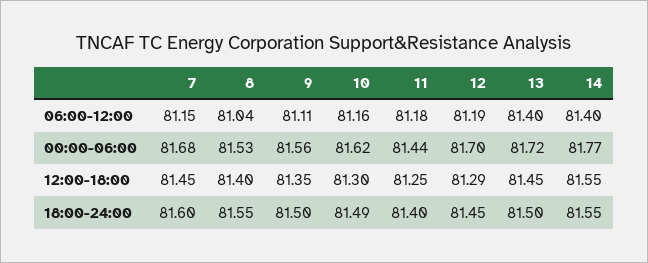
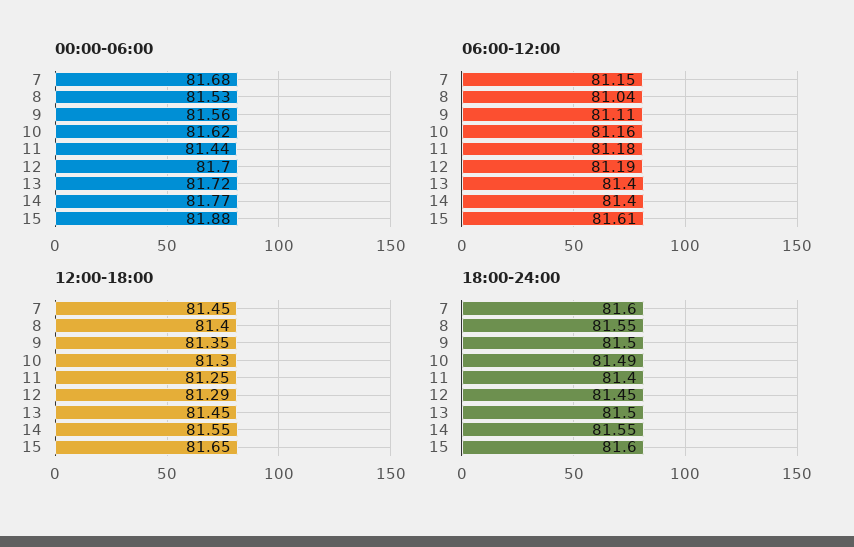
00:00-06:00, 15: none -> 81.88
06:00-12:00, 15: none -> 81.61
12:00-18:00, 15: none -> 81.65
18:00-24:00, 15: none -> 81.6

